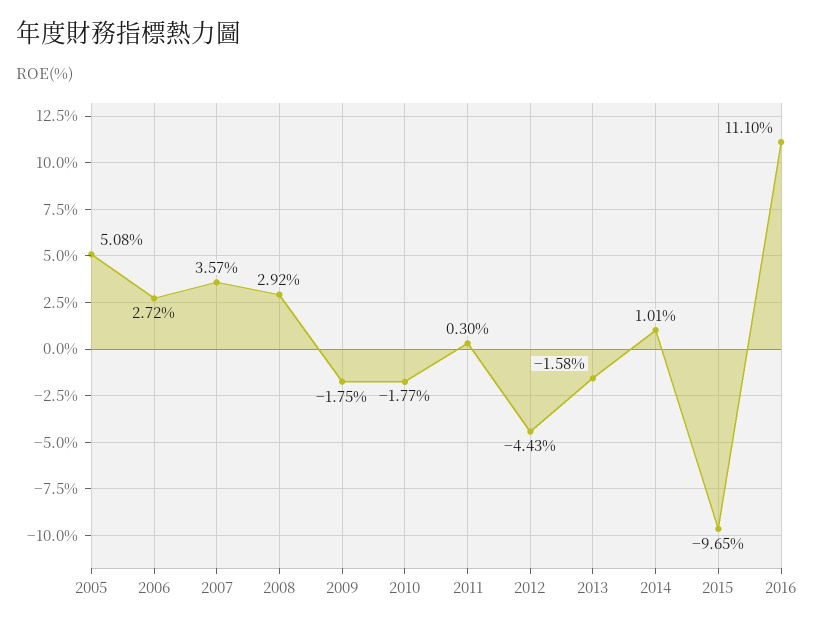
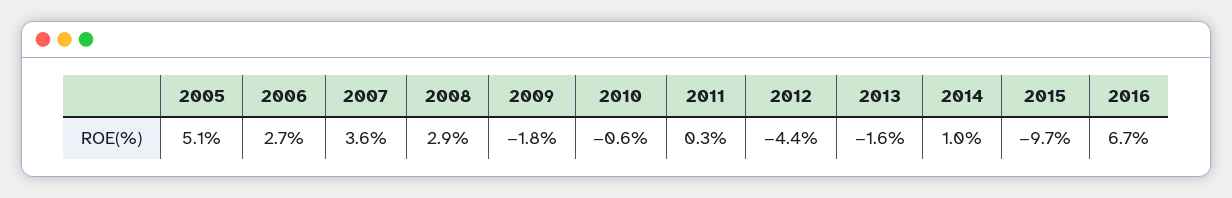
2010: -1.77 -> -0.6
2016: 11.1 -> 6.7

